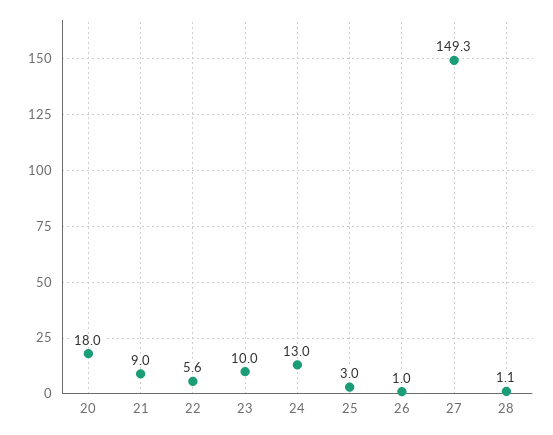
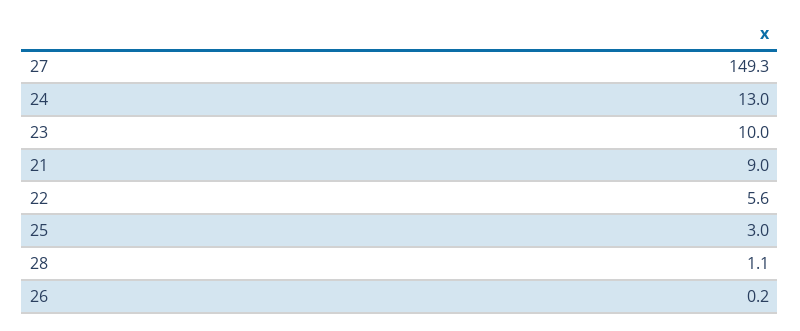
20: 18 -> none
26: 1 -> 0.2

